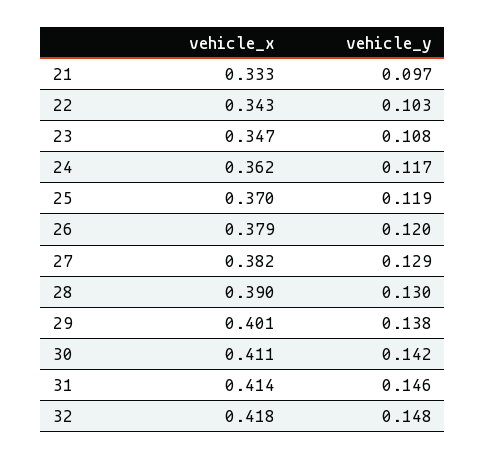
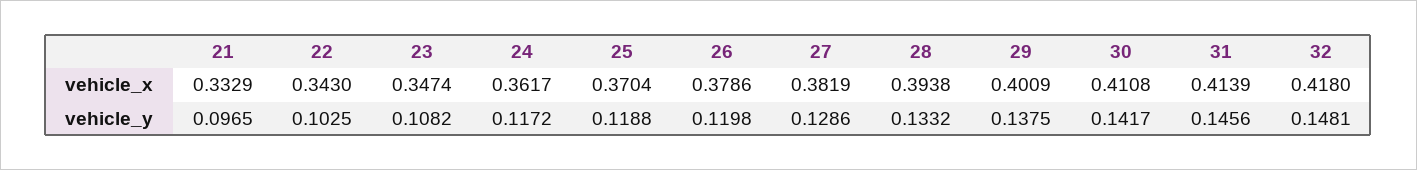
vehicle_x, 28: 0.39 -> 0.3938
vehicle_y, 28: 0.13 -> 0.1332

